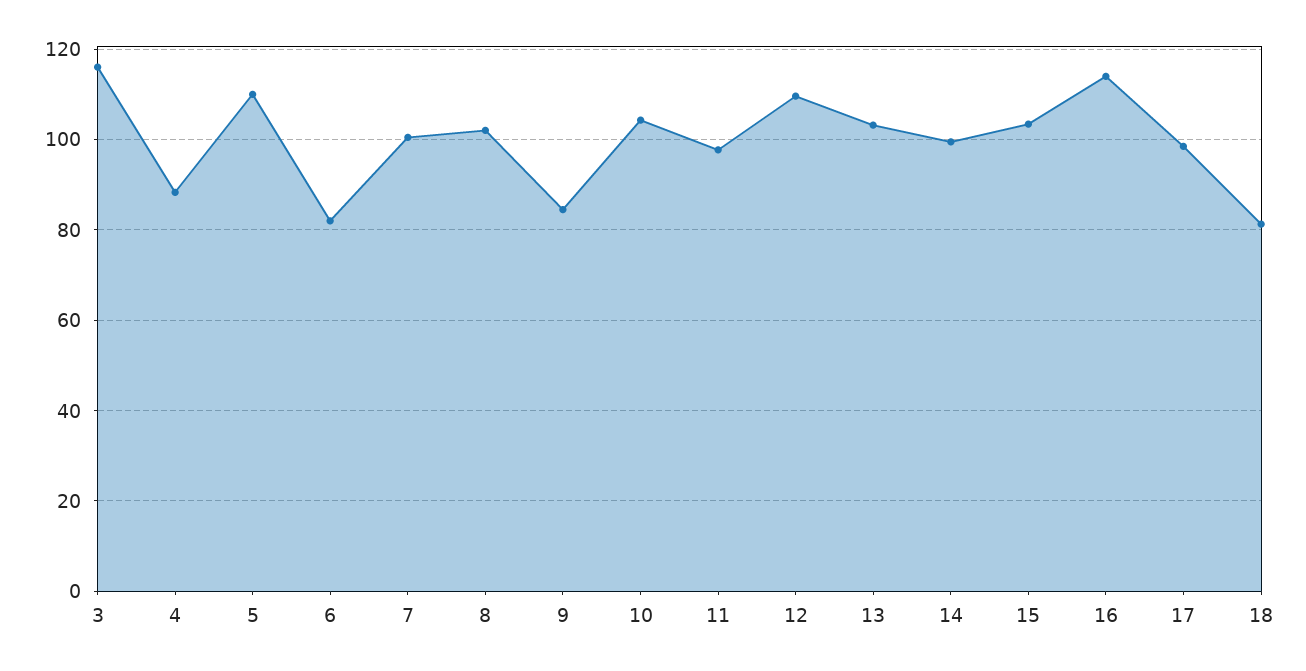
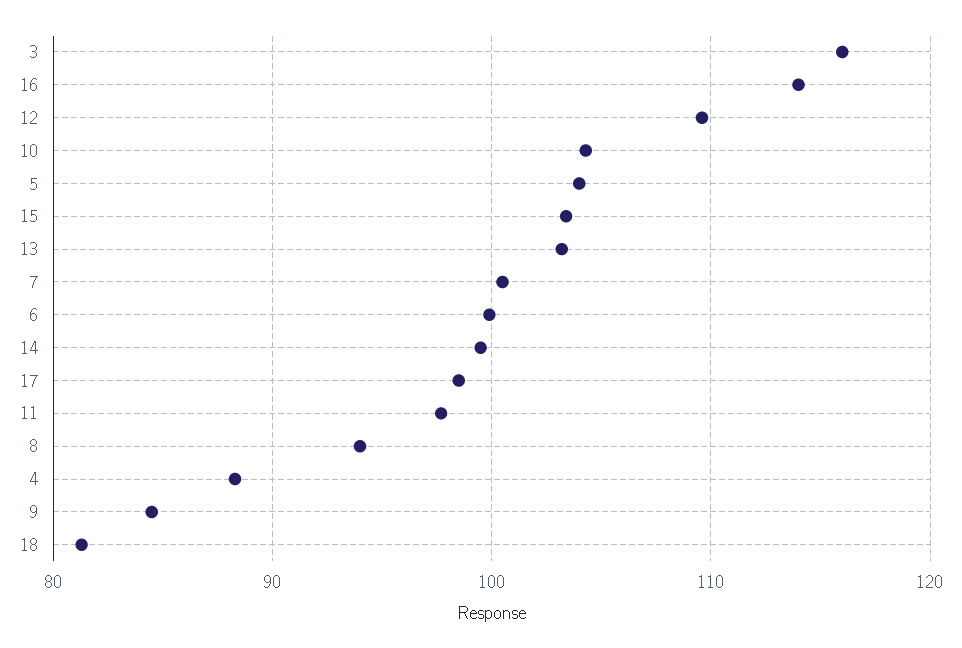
5: 110 -> 104
6: 82 -> 100
8: 102 -> 94

